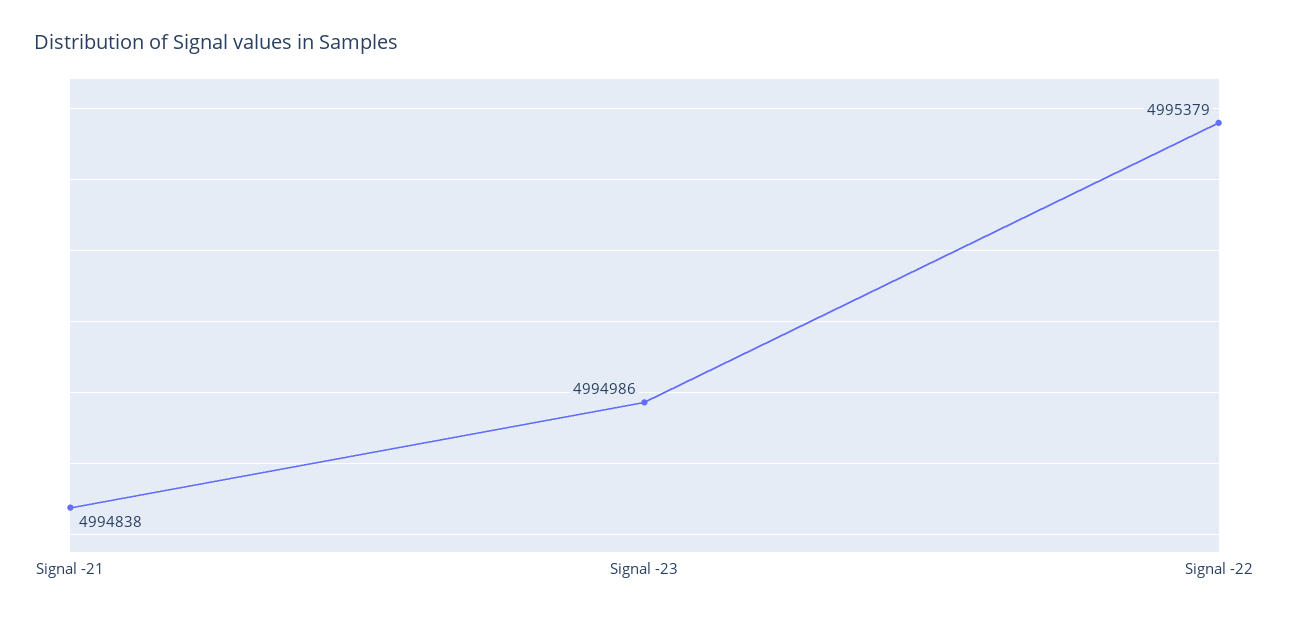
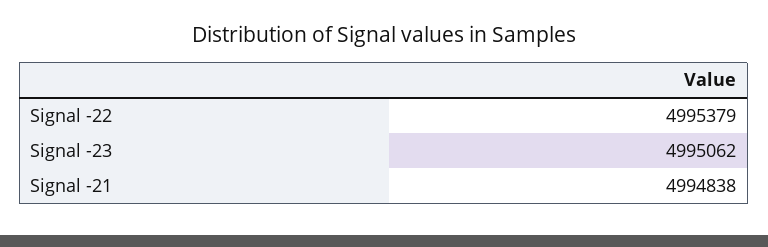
Signal -23: 4994986 -> 4995062

